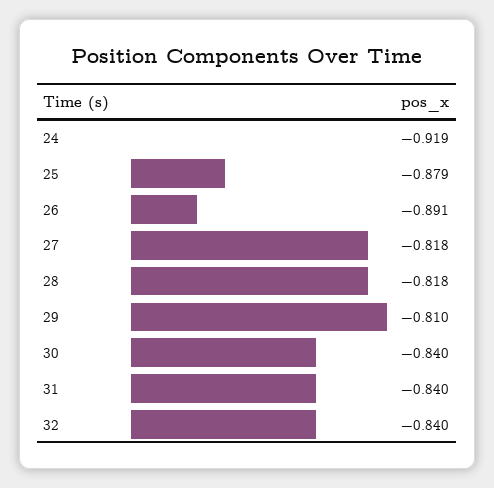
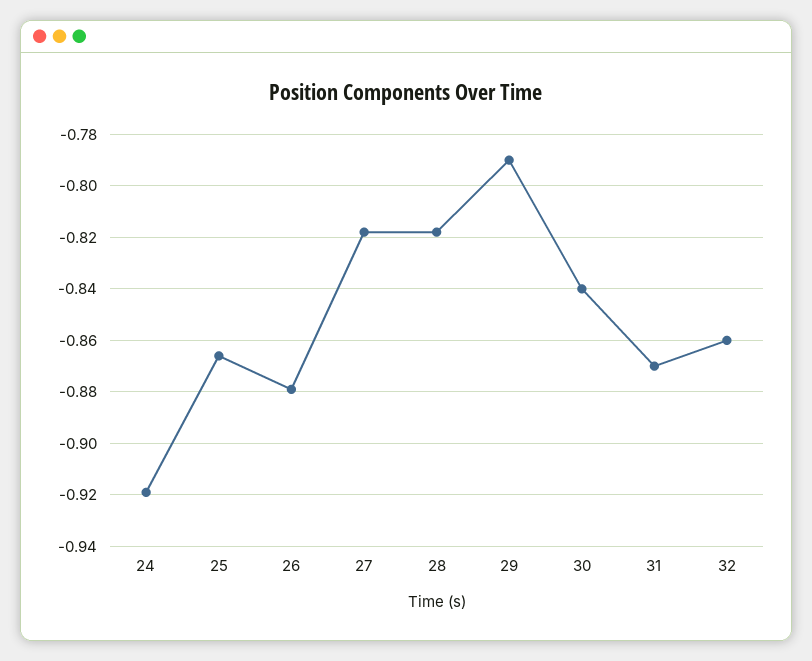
25: -0.879 -> -0.865
26: -0.891 -> -0.88
29: -0.81 -> -0.79
31: -0.84 -> -0.87
32: -0.84 -> -0.86

